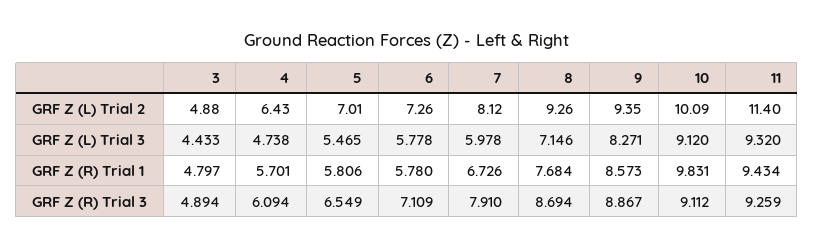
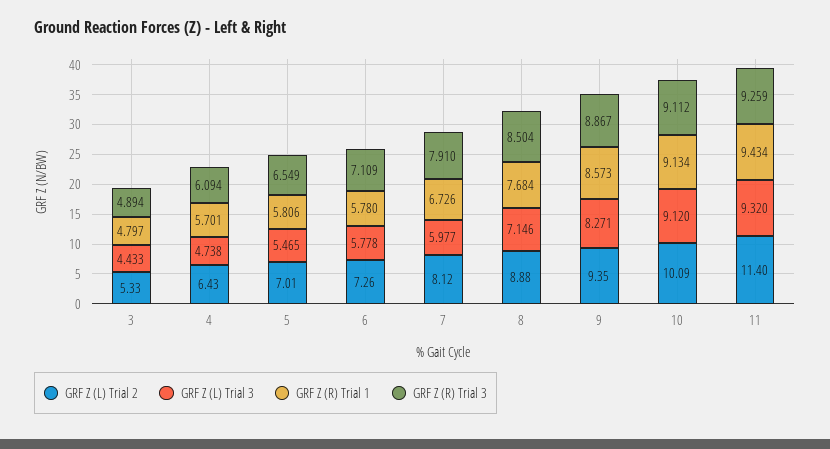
GRF Z (L) Trial 2, 3: 4.88 -> 5.33
GRF Z (L) Trial 2, 8: 9.26 -> 8.88
GRF Z (L) Trial 3, 7: 5.978 -> 5.977
GRF Z (R) Trial 1, 10: 9.831 -> 9.134
GRF Z (R) Trial 3, 8: 8.694 -> 8.504

